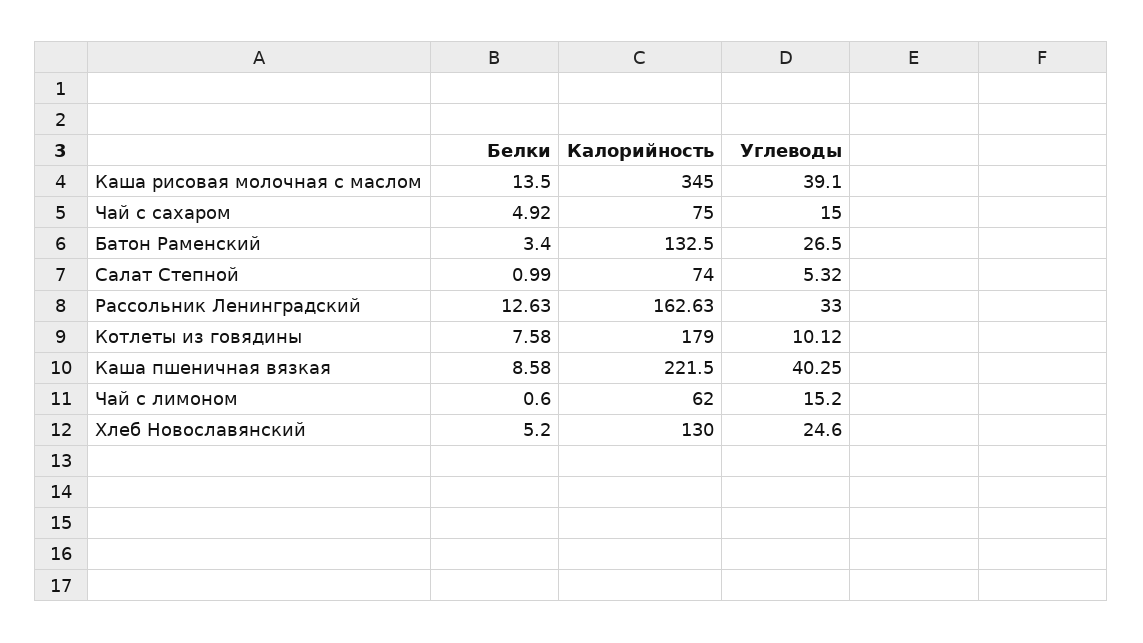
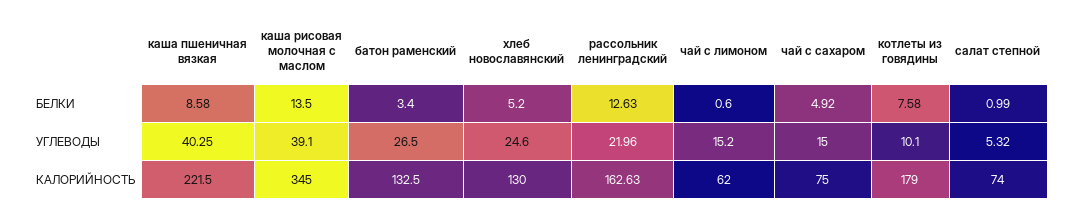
Углеводы, Рассольник Ленинградский: 33 -> 21.96
Углеводы, Котлеты из говядины: 10.12 -> 10.1

